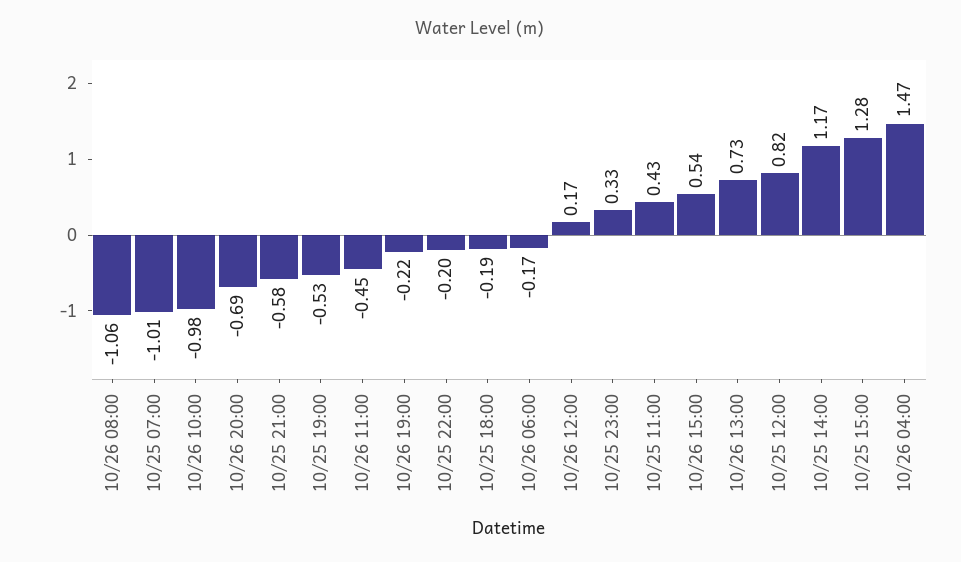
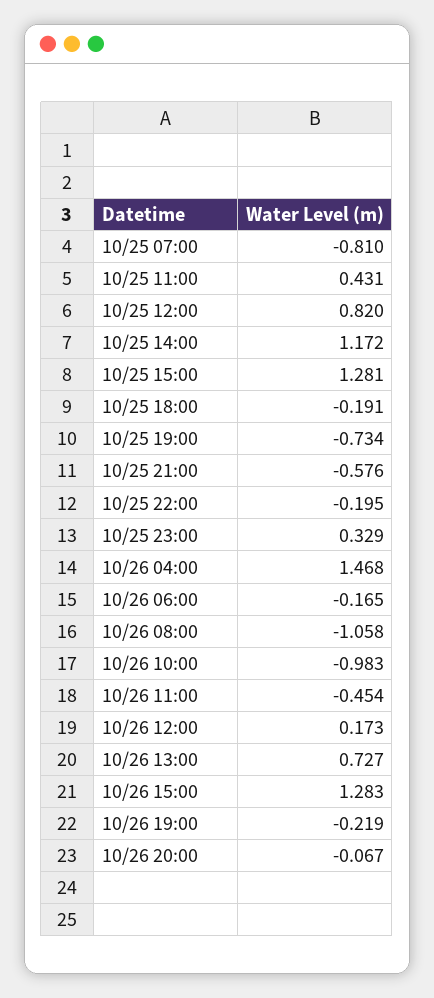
10/25 07:00: -1.01 -> -0.81
10/26 20:00: -0.69 -> -0.067
10/25 19:00: -0.53 -> -0.734
10/26 15:00: 0.54 -> 1.283

